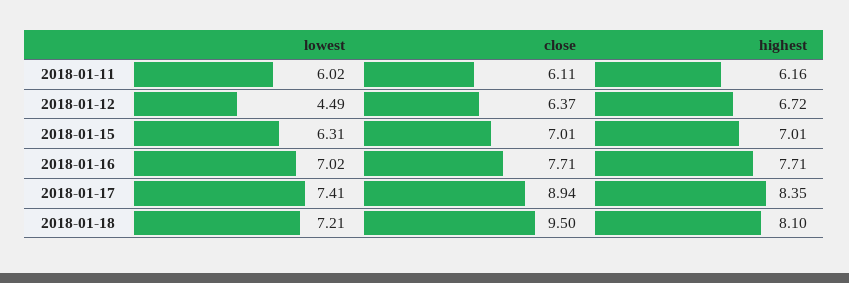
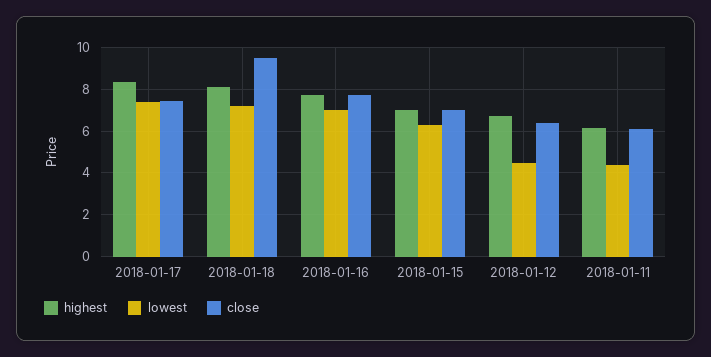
lowest, 2018-01-11: 6.02 -> 4.5
close, 2018-01-17: 8.94 -> 7.5

